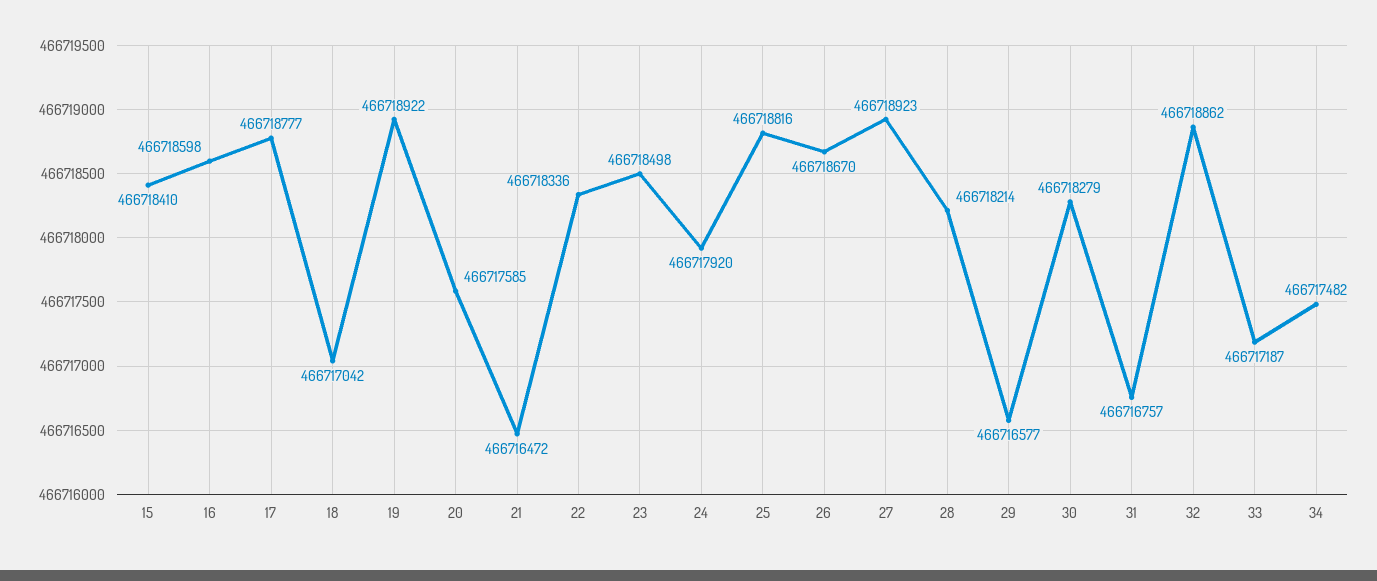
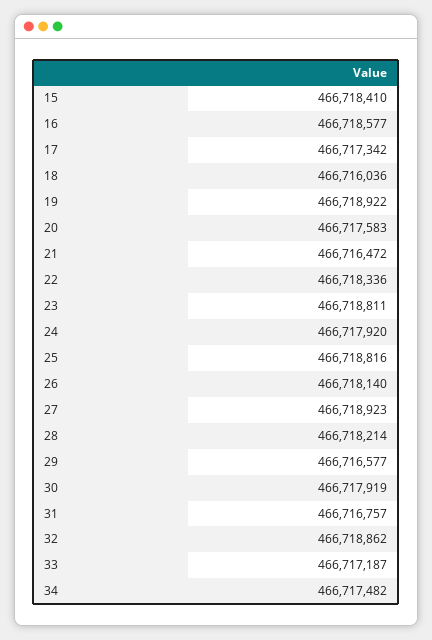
16: 466718598 -> 466718577
17: 466718777 -> 466717342
18: 466717042 -> 466716036
20: 466717585 -> 466717583
23: 466718498 -> 466718811
26: 466718670 -> 466718140
30: 466718279 -> 466717919

